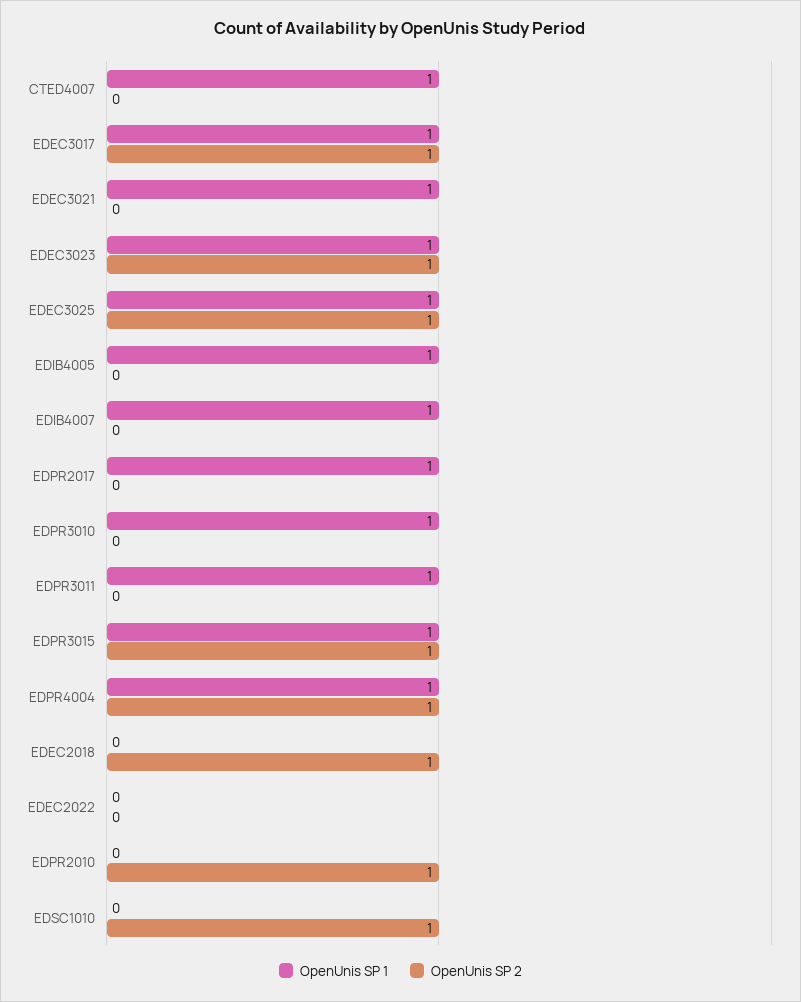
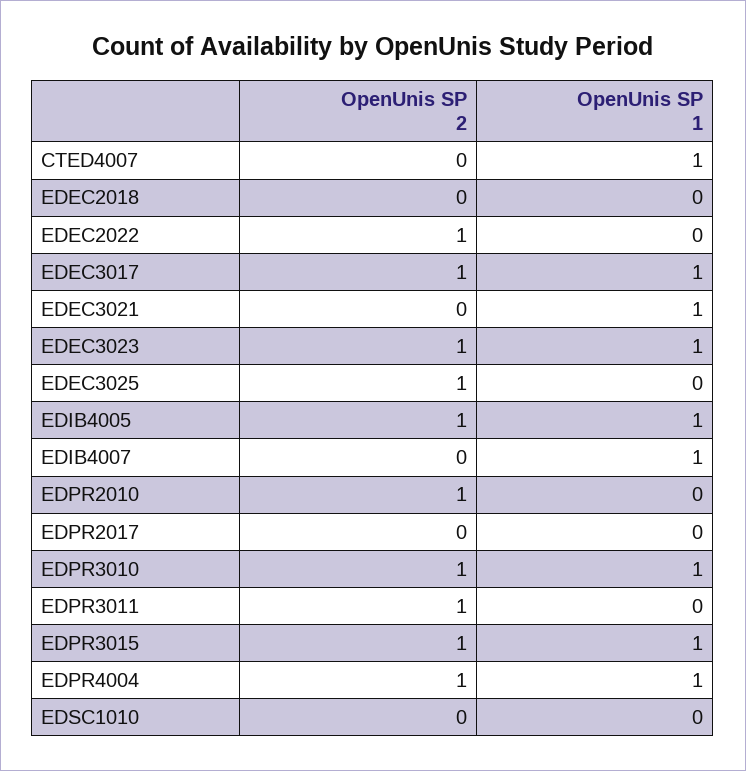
OpenUnis SP 1, EDEC3025: 1 -> 0
OpenUnis SP 2, EDIB4005: 0 -> 1
OpenUnis SP 1, EDPR2017: 1 -> 0
OpenUnis SP 2, EDPR3010: 0 -> 1
OpenUnis SP 1, EDPR3011: 1 -> 0
OpenUnis SP 2, EDPR3011: 0 -> 1
OpenUnis SP 2, EDEC2018: 1 -> 0
OpenUnis SP 2, EDEC2022: 0 -> 1
OpenUnis SP 2, EDSC1010: 1 -> 0

